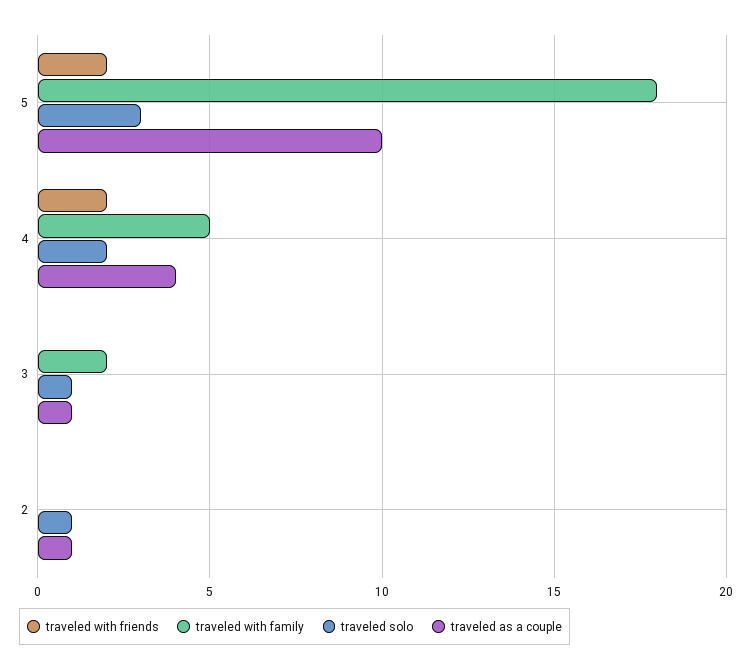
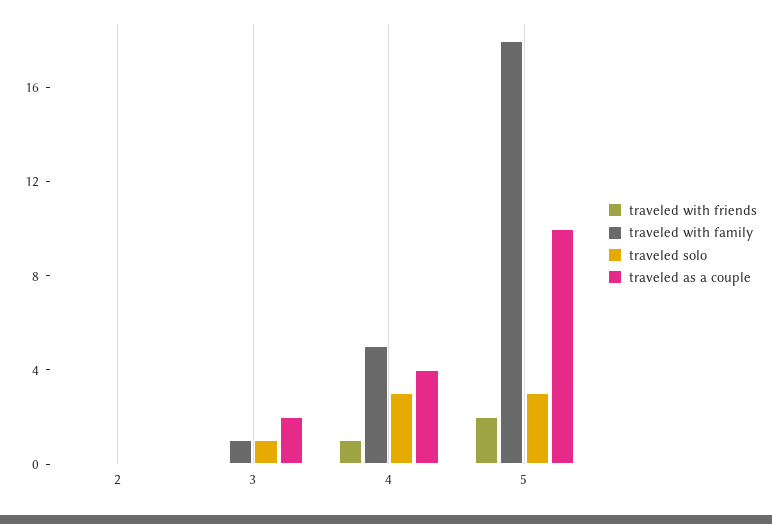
traveled with friends, 4: 2 -> 1
traveled solo, 4: 2 -> 3
traveled with family, 3: 2 -> 1
traveled as a couple, 3: 1 -> 2
traveled solo, 2: 1 -> 0
traveled as a couple, 2: 1 -> 0

